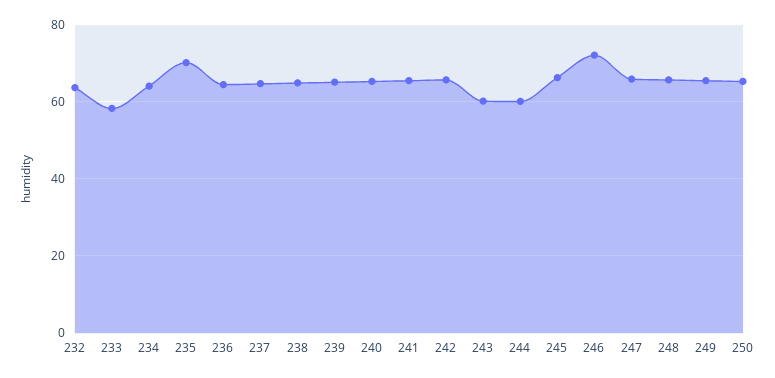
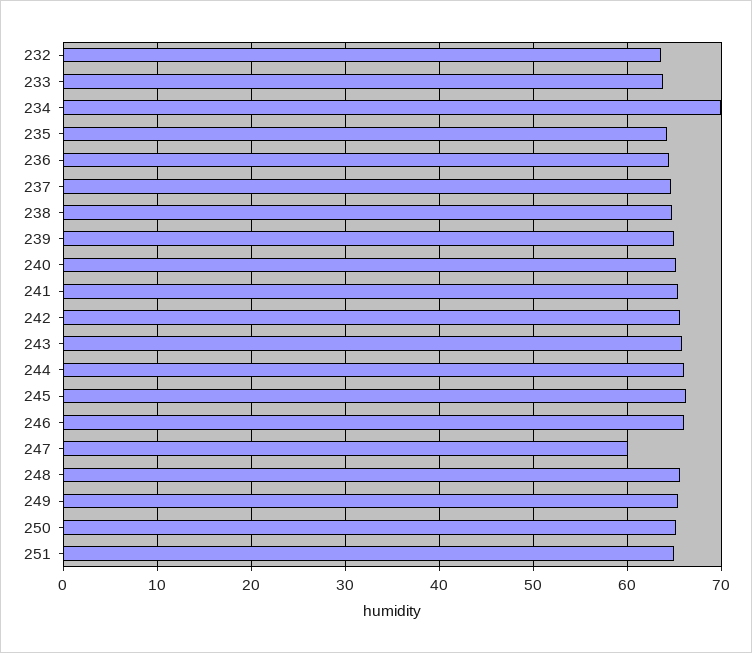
233: 58 -> 64
234: 64 -> 70
235: 70 -> 64
243: 60 -> 66
244: 60 -> 66
246: 72 -> 66
247: 66 -> 60
251: none -> 65

